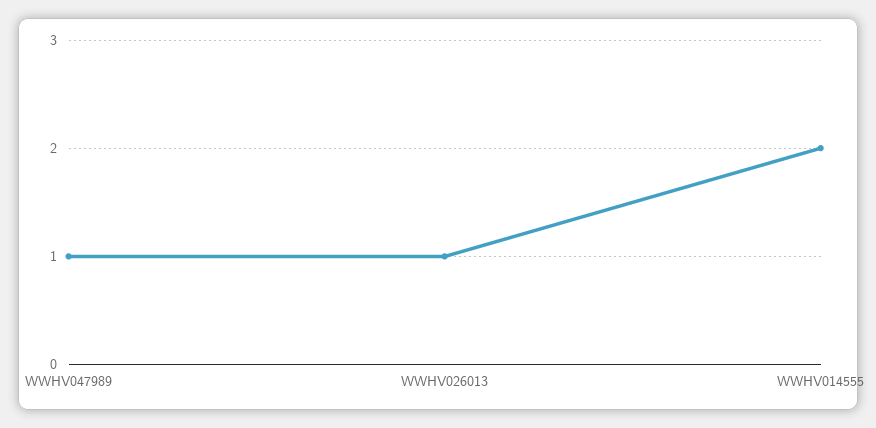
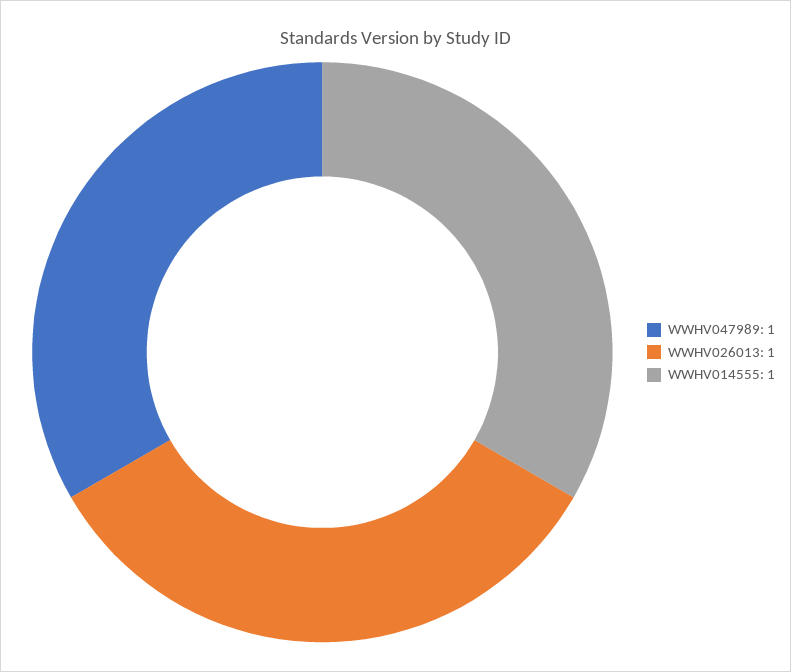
WWHV014555: 2 -> 1

